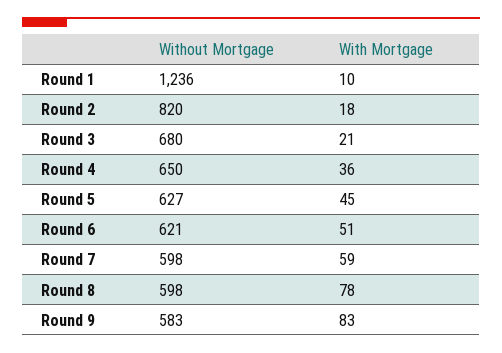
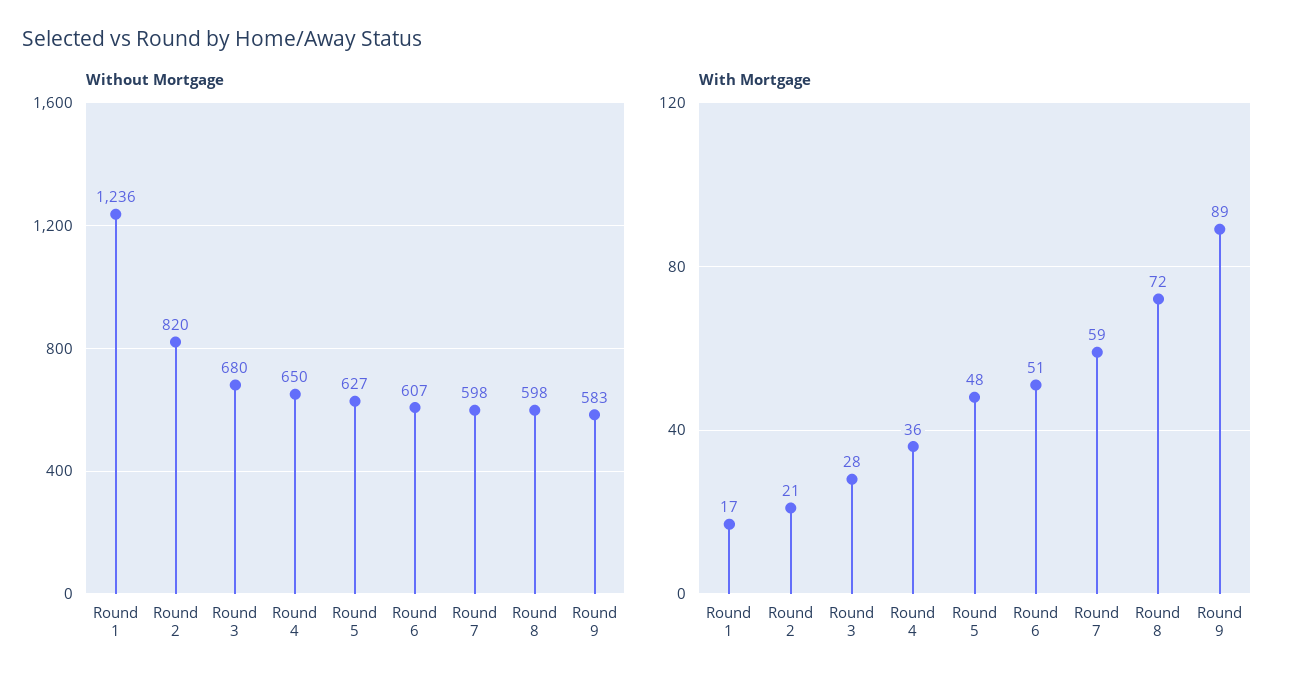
With Mortgage, Round 1: 10 -> 17
With Mortgage, Round 2: 18 -> 21
With Mortgage, Round 3: 21 -> 28
With Mortgage, Round 5: 45 -> 48
Without Mortgage, Round 6: 621 -> 607
With Mortgage, Round 8: 78 -> 72
With Mortgage, Round 9: 83 -> 89

